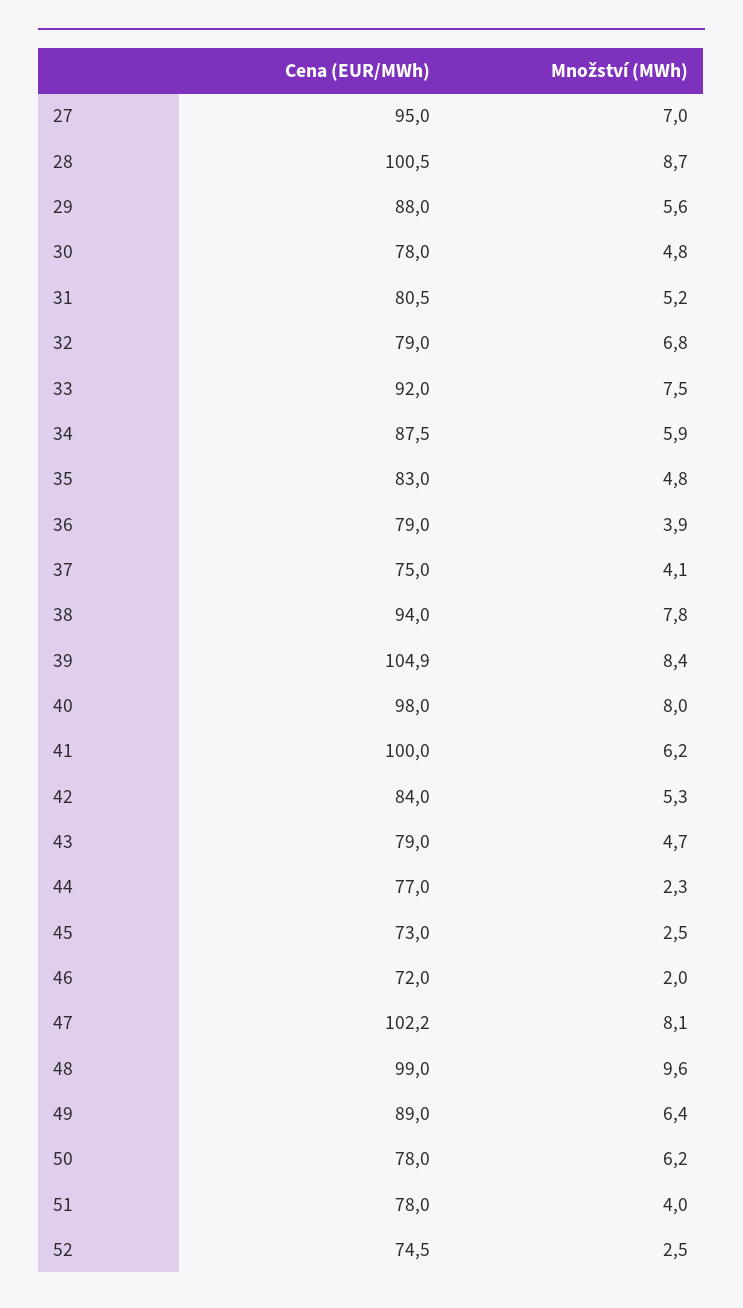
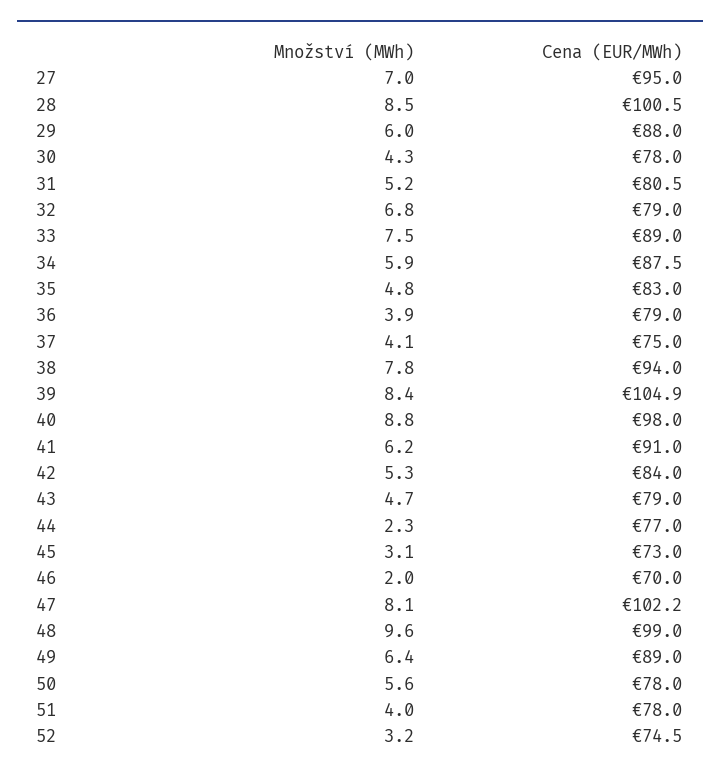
Množství (MWh), 28: 8.7 -> 8.5
Množství (MWh), 29: 5.6 -> 6
Množství (MWh), 30: 4.8 -> 4.3
Cena (EUR/MWh), 33: 92 -> 89
Množství (MWh), 40: 8 -> 8.8
Cena (EUR/MWh), 41: 100 -> 91
Množství (MWh), 45: 2.5 -> 3.1
Cena (EUR/MWh), 46: 72 -> 70
Množství (MWh), 50: 6.2 -> 5.6
Množství (MWh), 52: 2.5 -> 3.2

